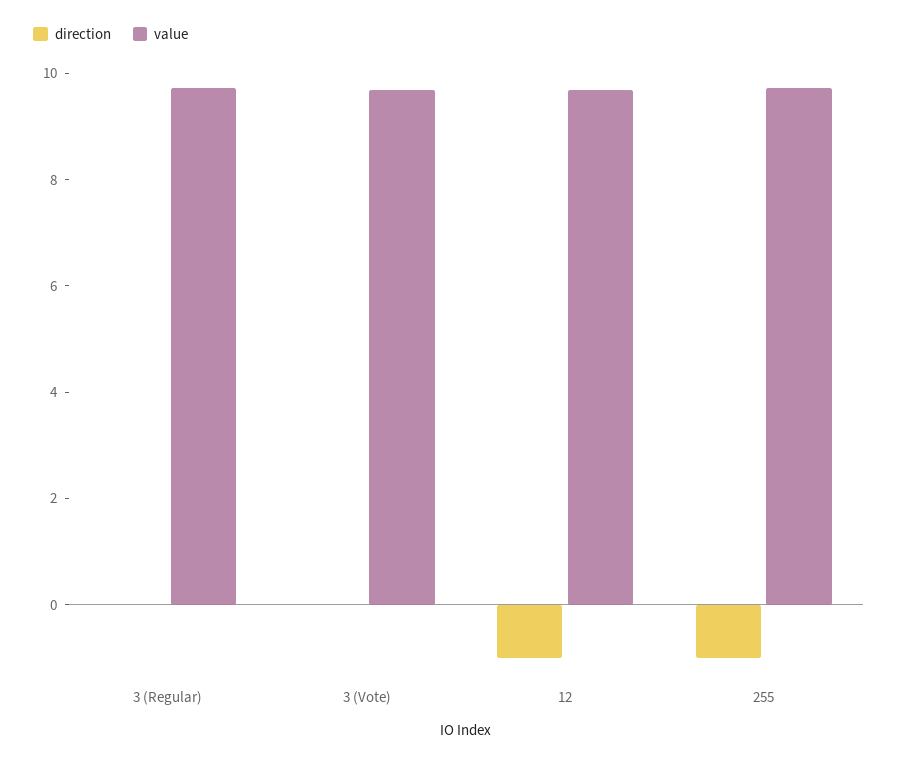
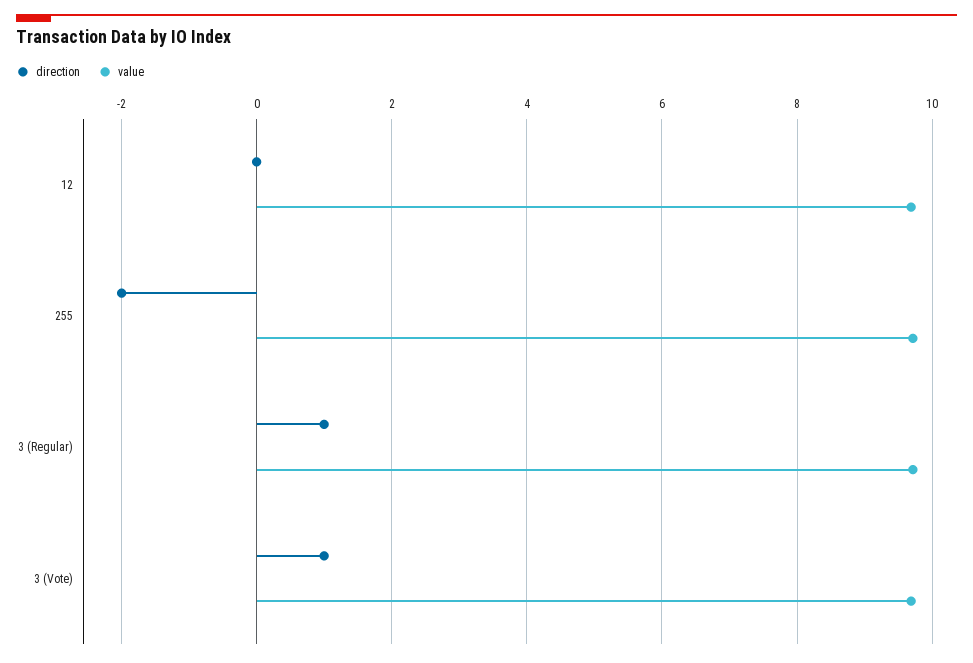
direction, 3 (Regular): 0 -> 1
direction, 3 (Vote): 0 -> 1
direction, 12: -1 -> 0
direction, 255: -1 -> -2

